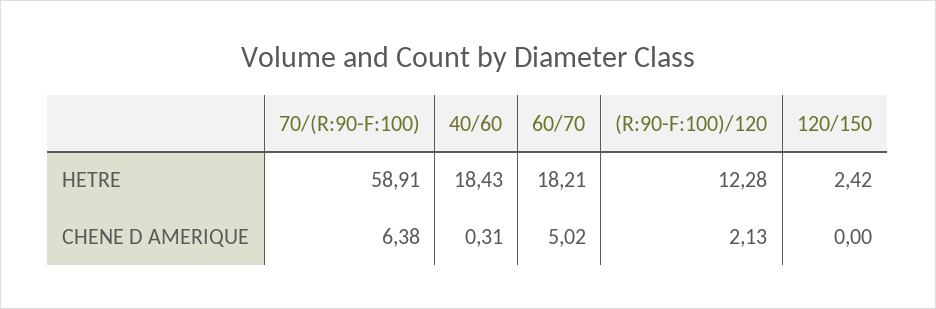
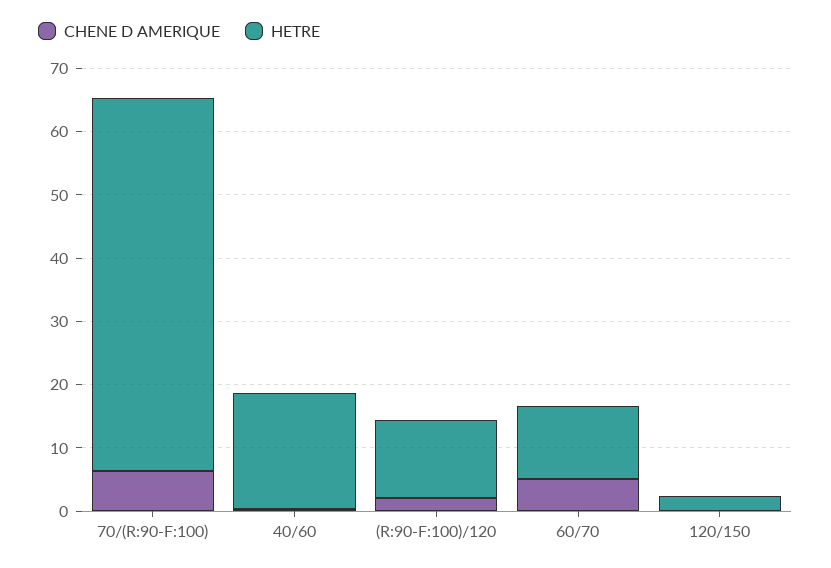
HETRE, 60/70: 18.21 -> 12

